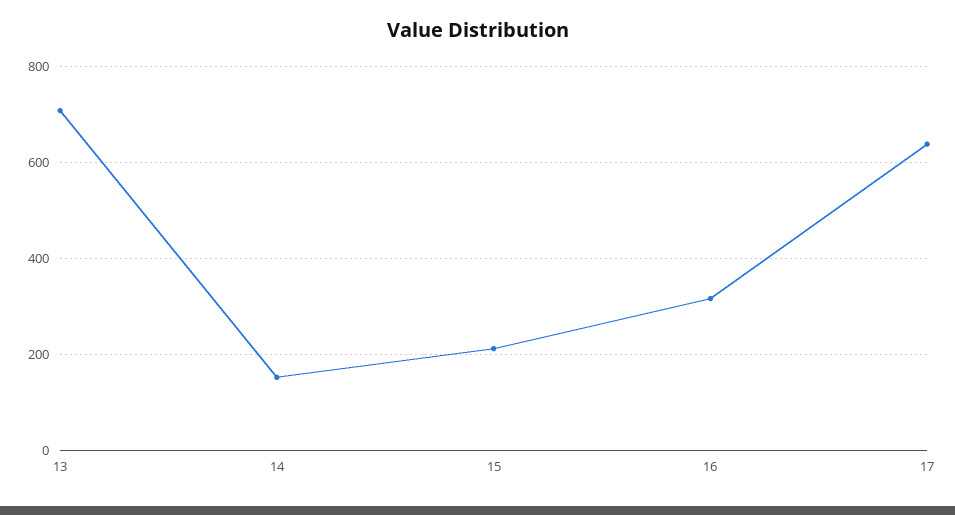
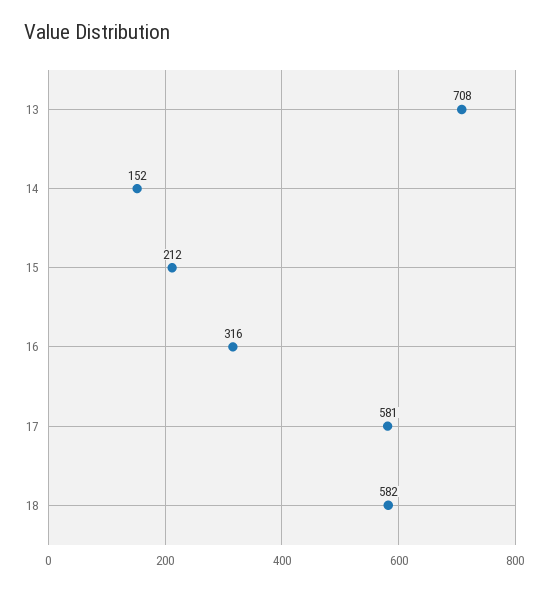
17: 640 -> 581
18: none -> 582

